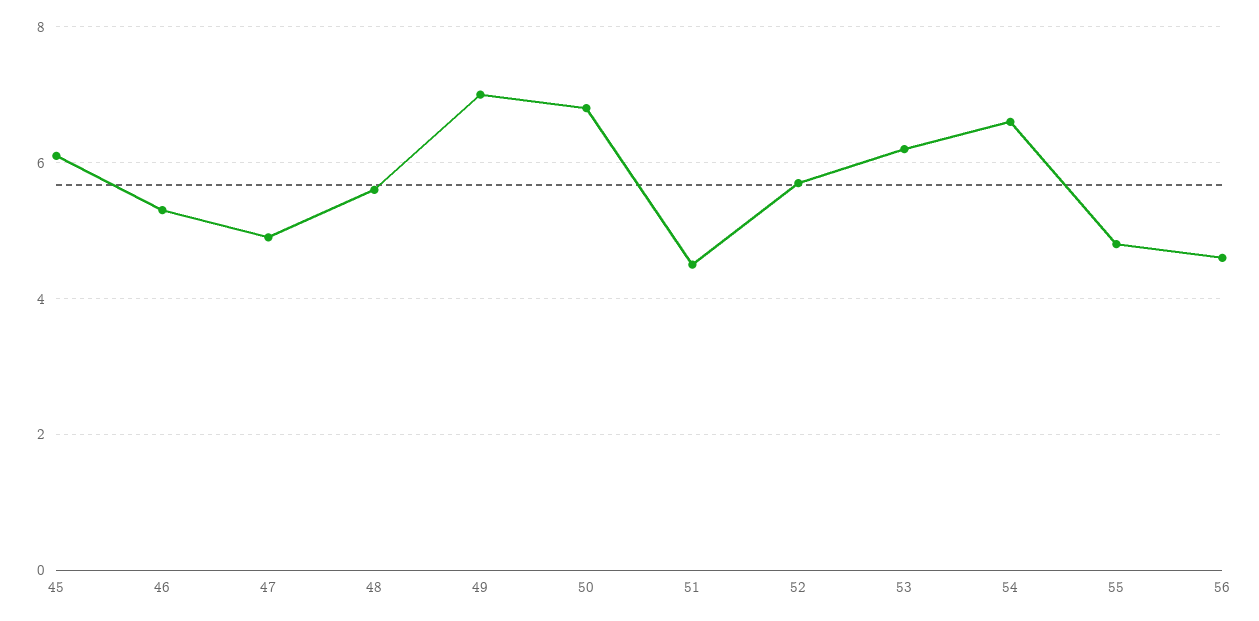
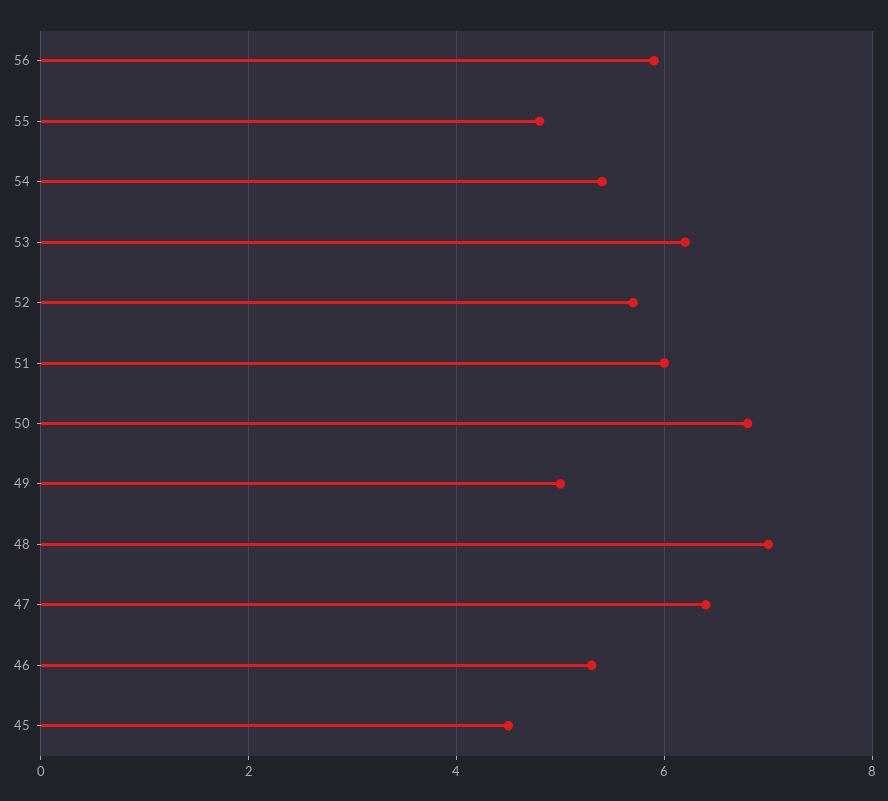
45: 6 -> 4.5
47: 5 -> 6.5
48: 5.5 -> 7
49: 7 -> 5
51: 4.5 -> 6
54: 6.5 -> 5.5
56: 4.5 -> 6

